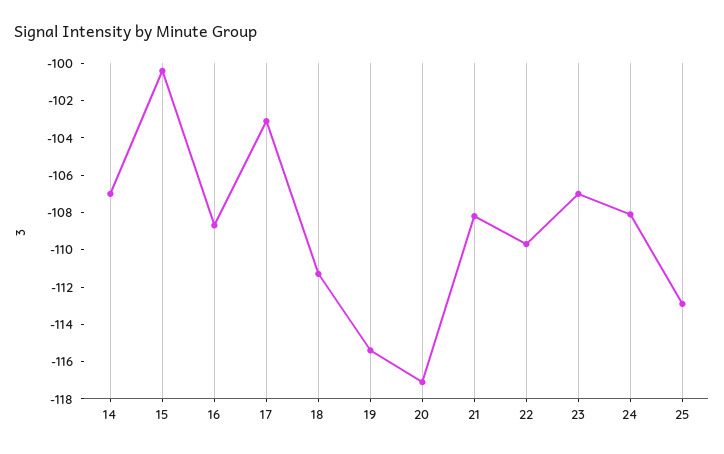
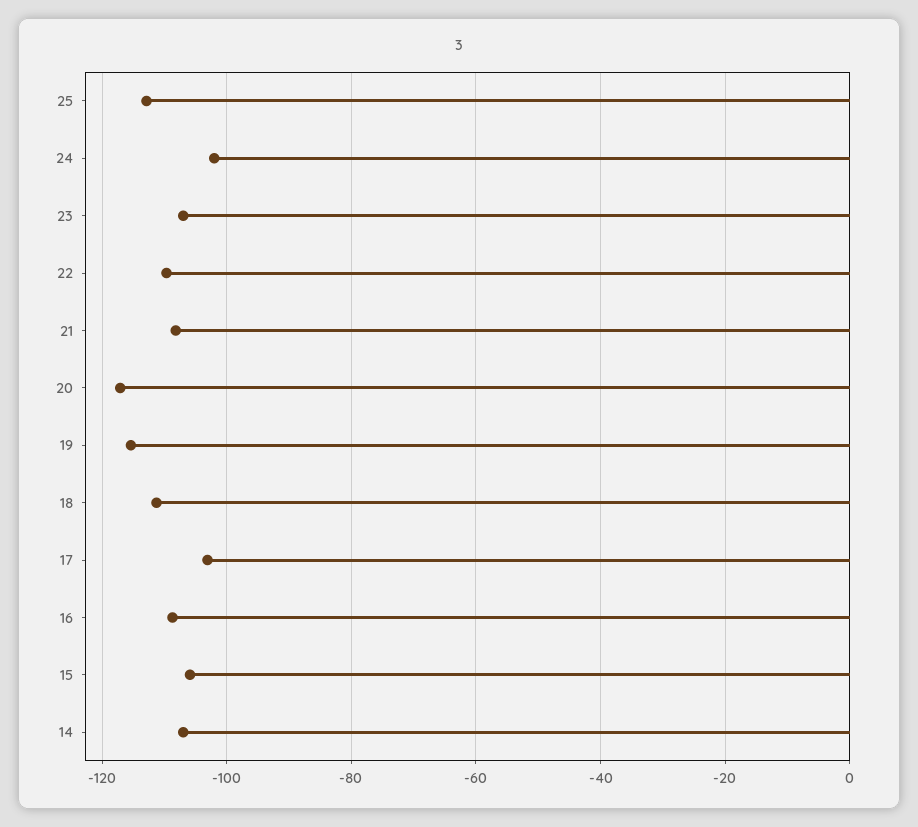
15: -100.5 -> -106
24: -108 -> -102

